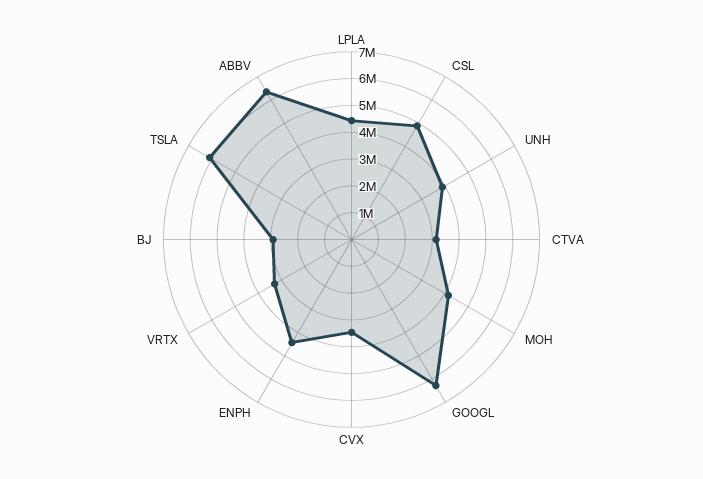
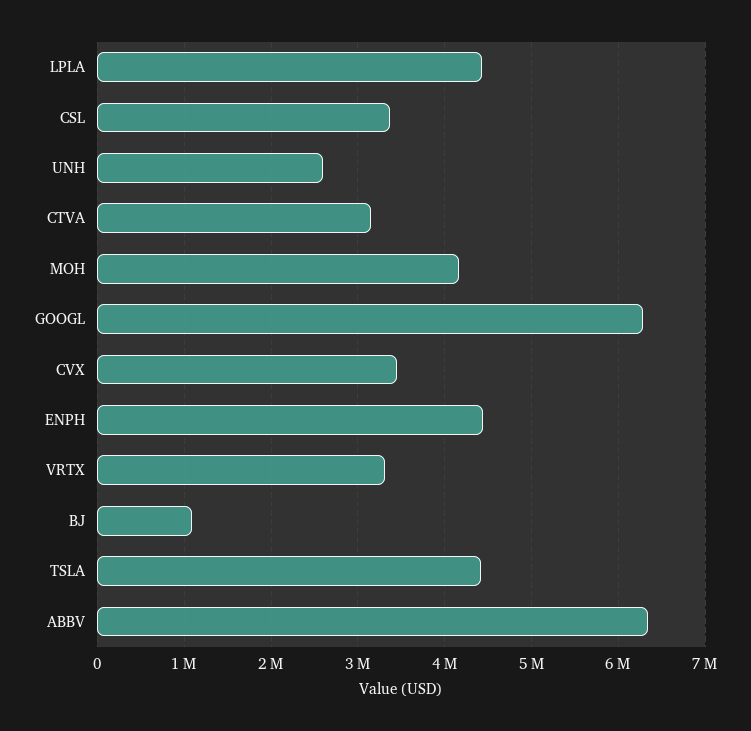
CSL: 5000000 -> 3400000
UNH: 4000000 -> 2600000
BJ: 3000000 -> 1100000
TSLA: 6000000 -> 4400000

